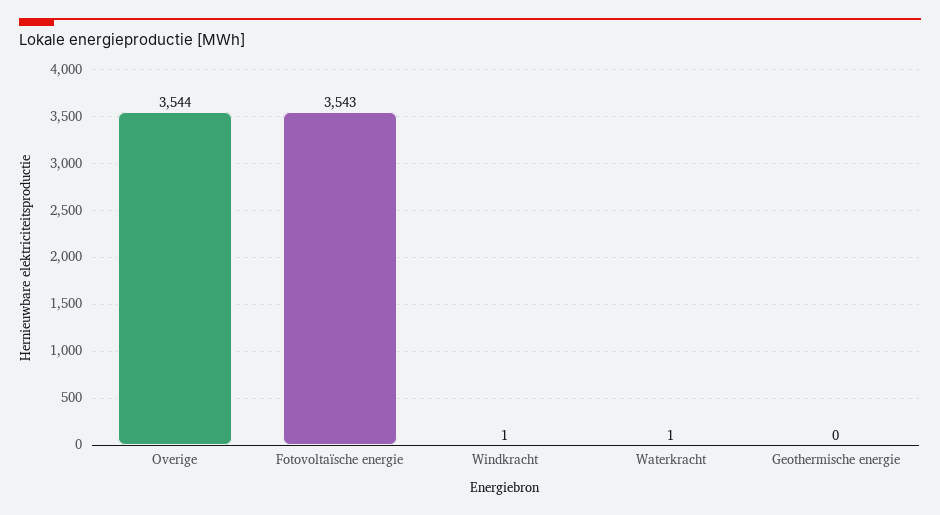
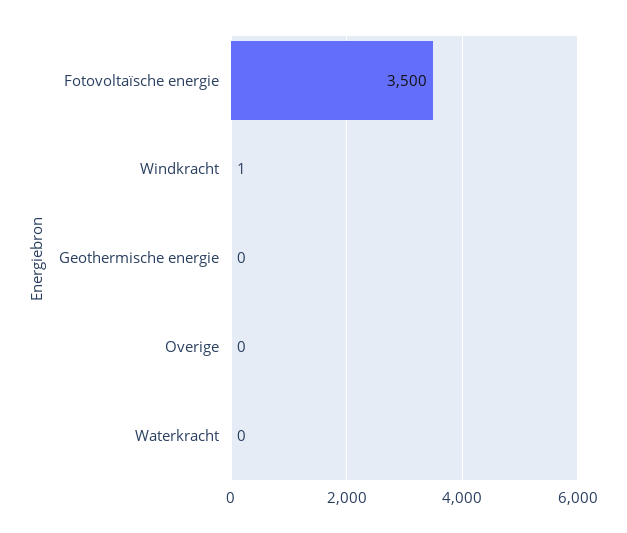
Overige: 3544 -> 0
Fotovoltaïsche energie: 3543 -> 3500
Waterkracht: 1 -> 0

